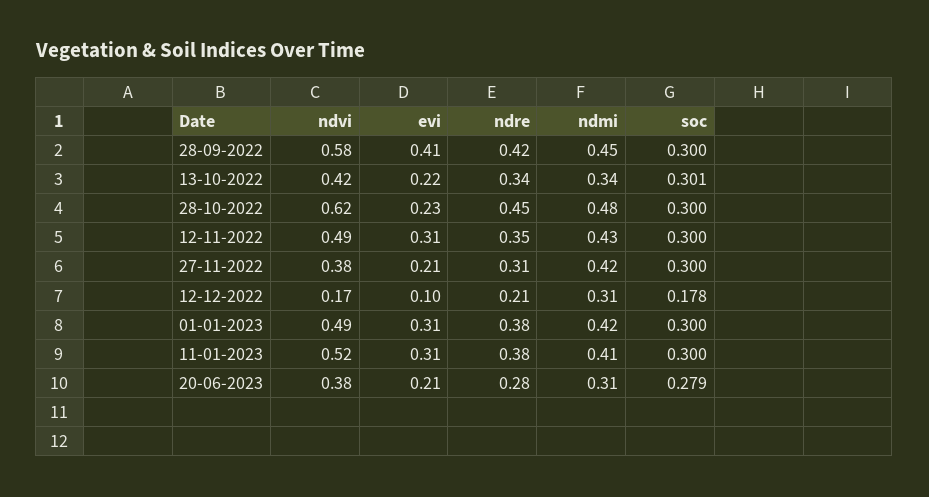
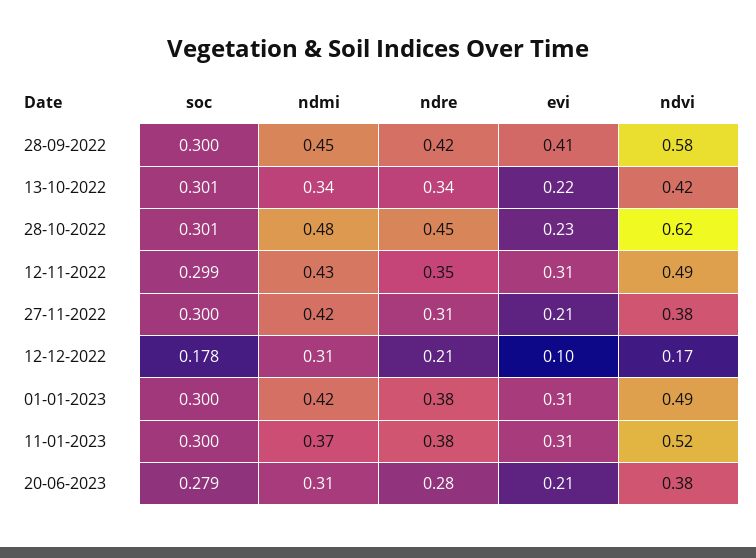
soc, 28-10-2022: 0.3 -> 0.301
soc, 12-11-2022: 0.3 -> 0.299
ndmi, 11-01-2023: 0.41 -> 0.37

